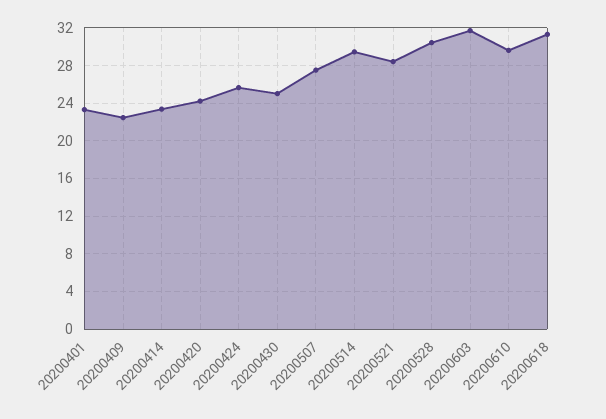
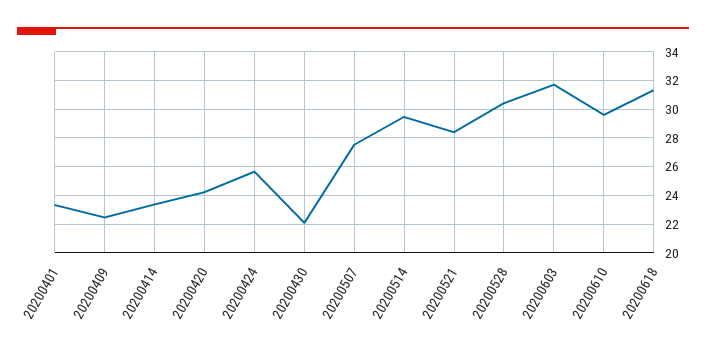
20200430: 25 -> 22

